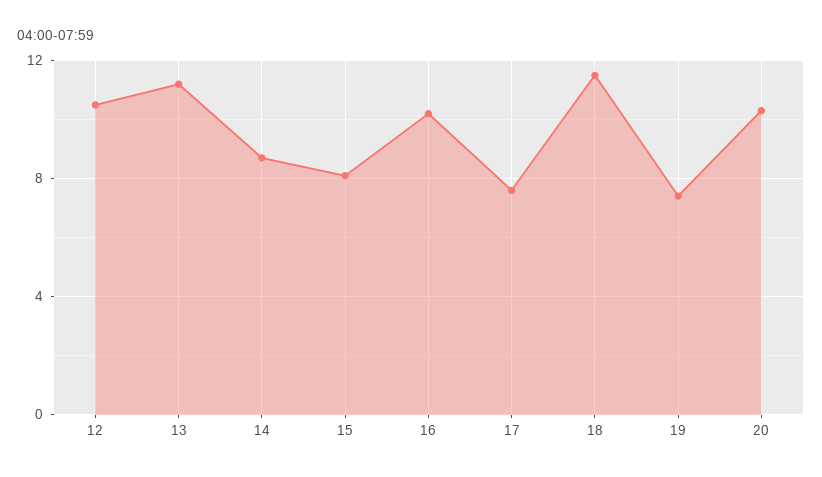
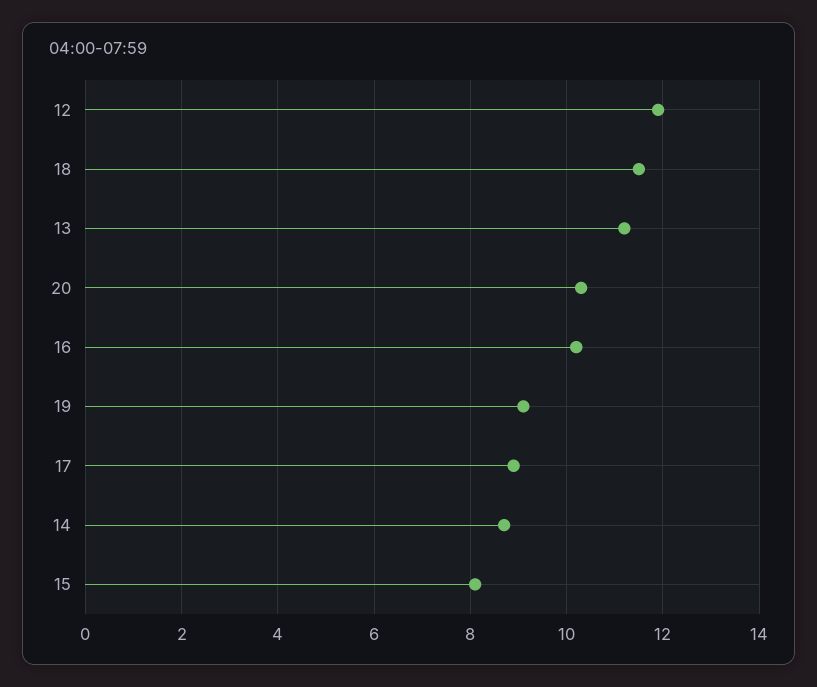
12: 10.5 -> 12
17: 7.5 -> 9
19: 7.5 -> 9

